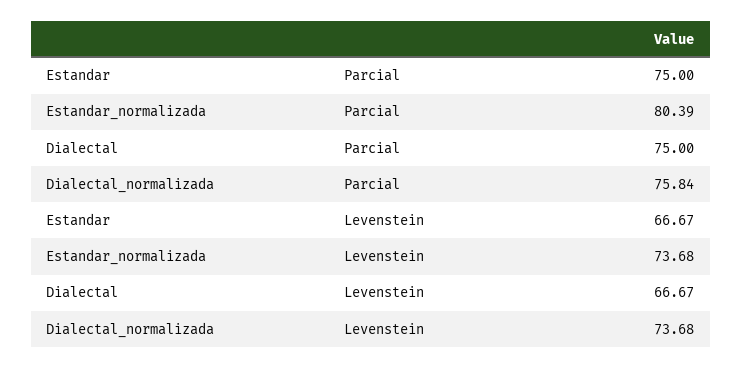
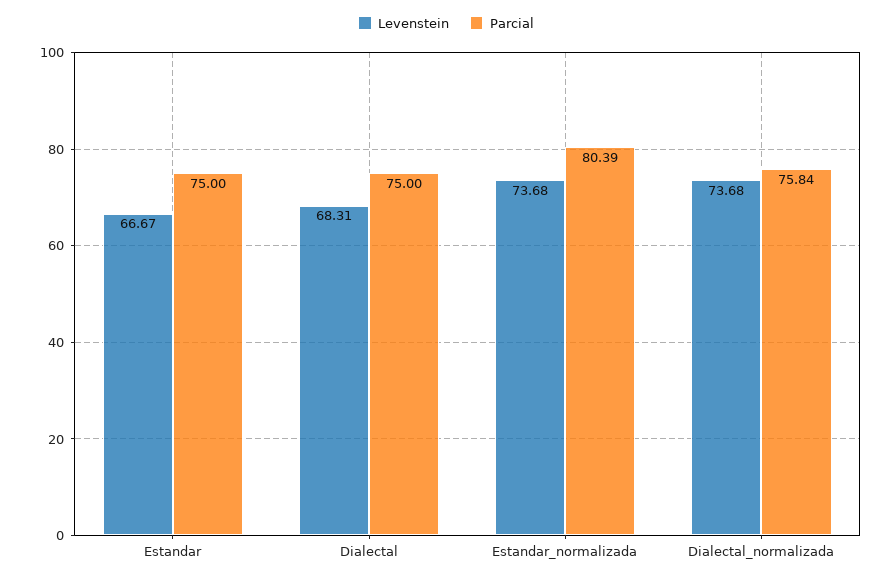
Levenstein, Dialectal: 66.67 -> 68.31

